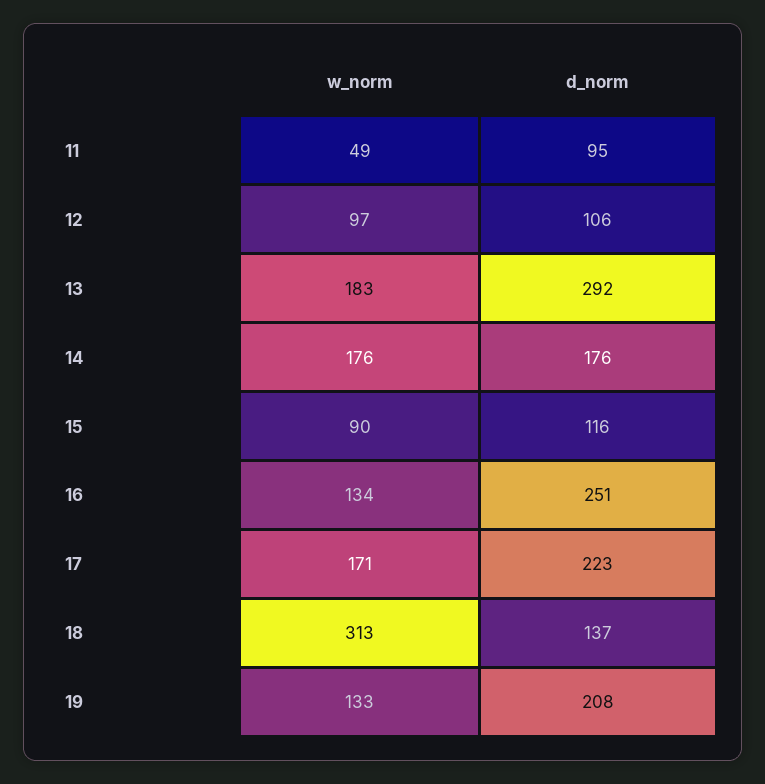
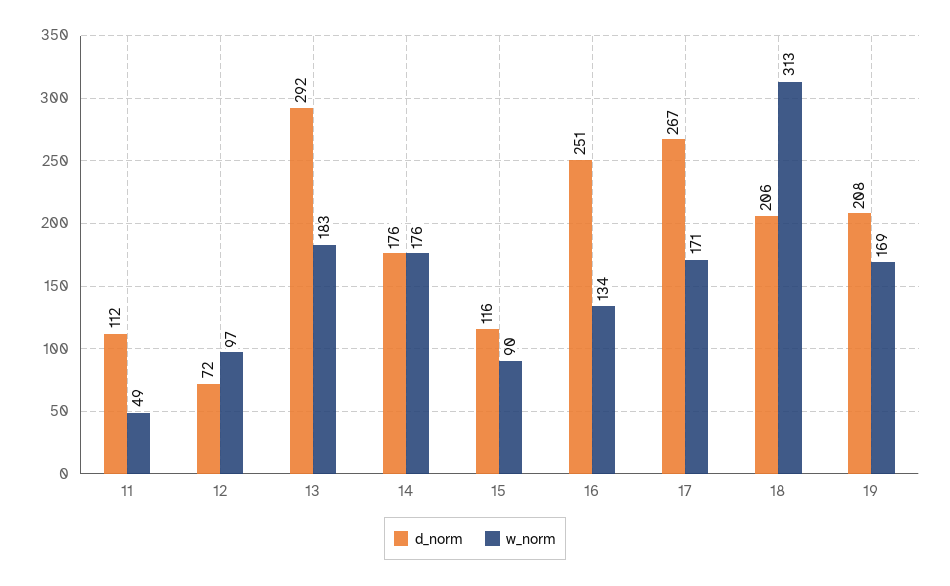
d_norm, 11: 95 -> 112
d_norm, 12: 106 -> 72
d_norm, 17: 223 -> 267
d_norm, 18: 137 -> 206
w_norm, 19: 133 -> 169

